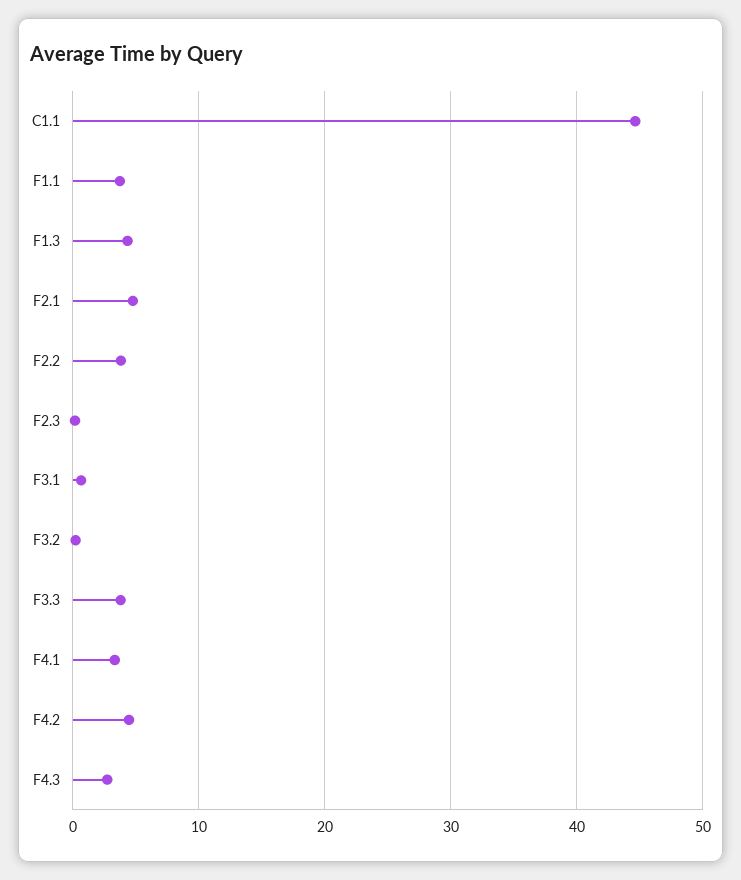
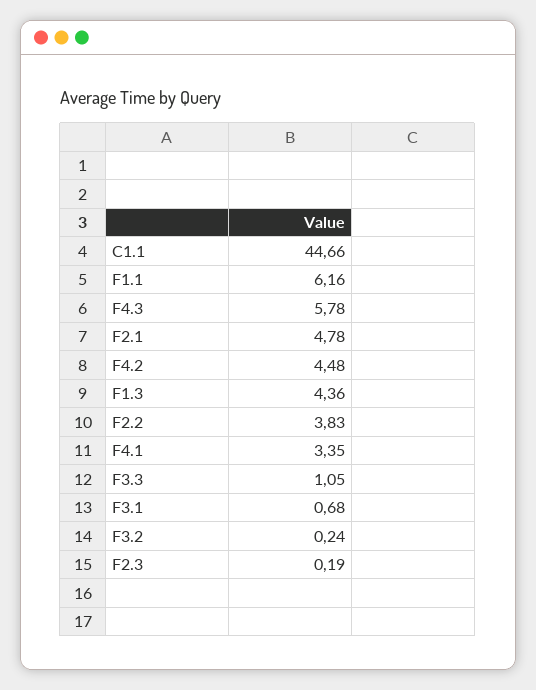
F1.1: 4 -> 6.16
F3.3: 4 -> 1.05
F4.3: 3 -> 5.78

